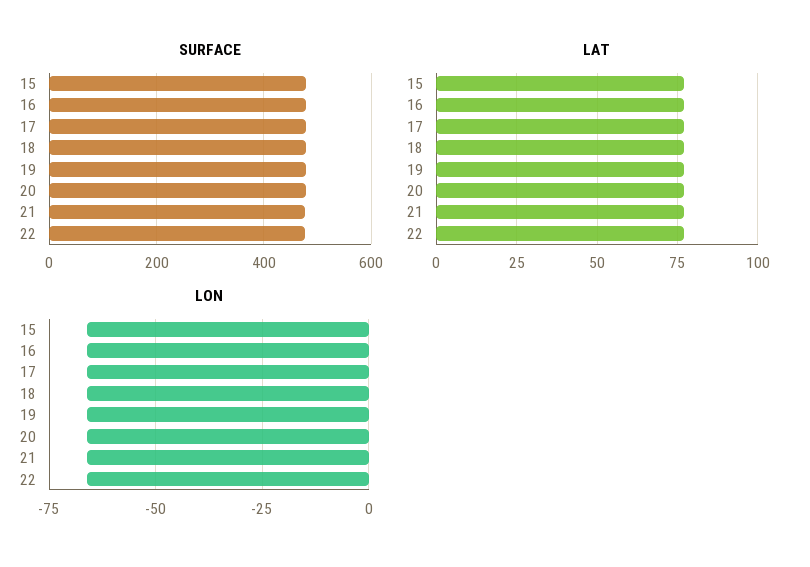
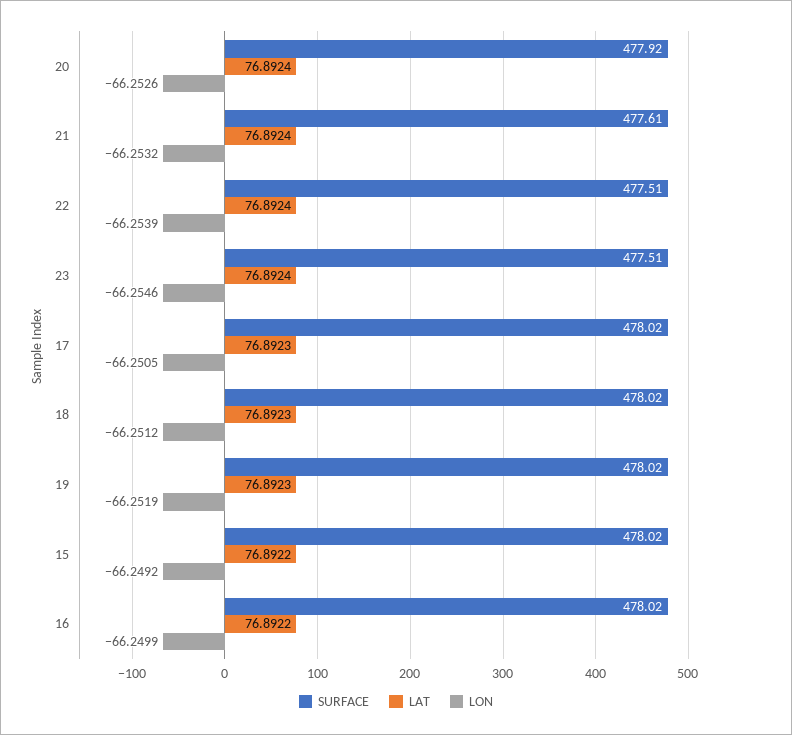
SURFACE, 23: none -> 477.51
LAT, 23: none -> 76.8924
LON, 23: none -> -66.2546

